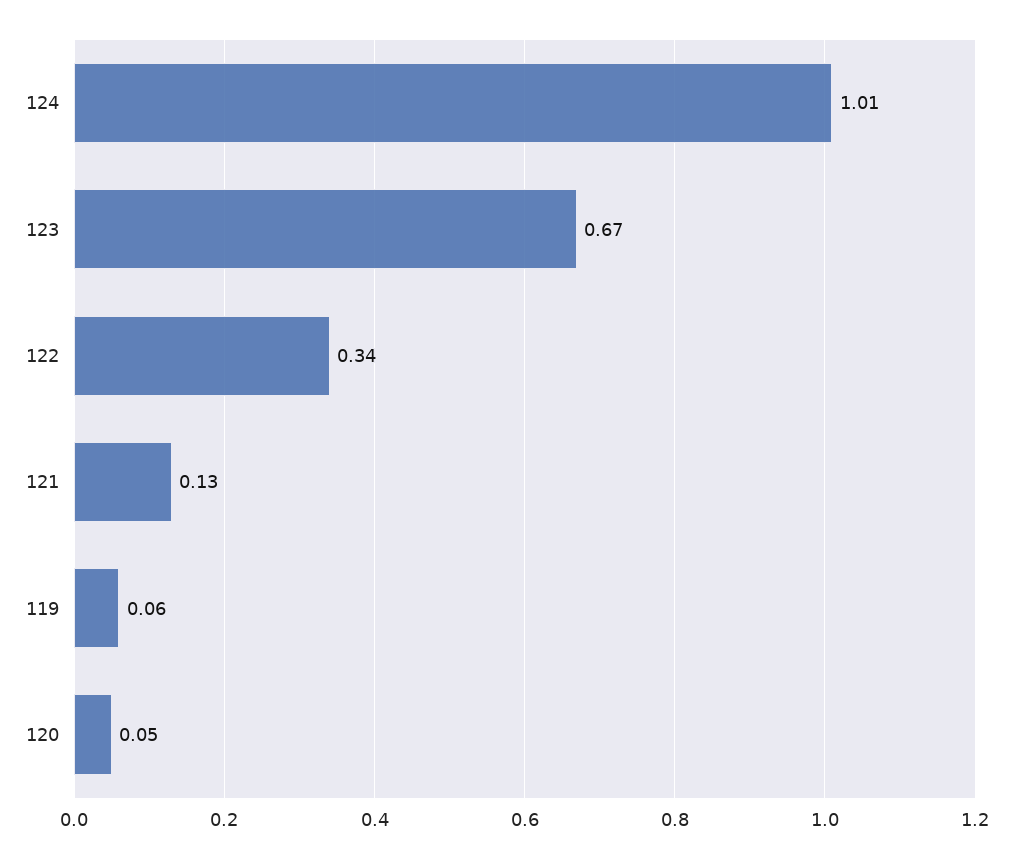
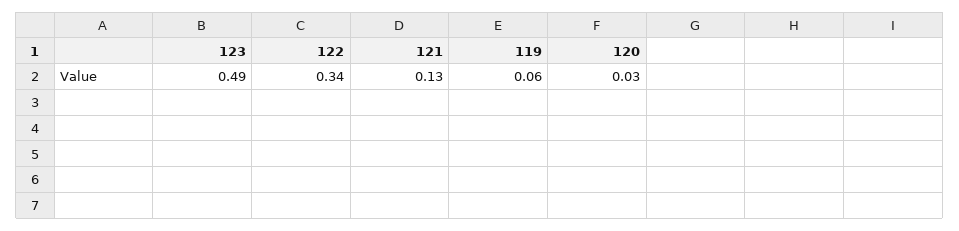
124: 1.01 -> none
123: 0.67 -> 0.49
120: 0.05 -> 0.03

